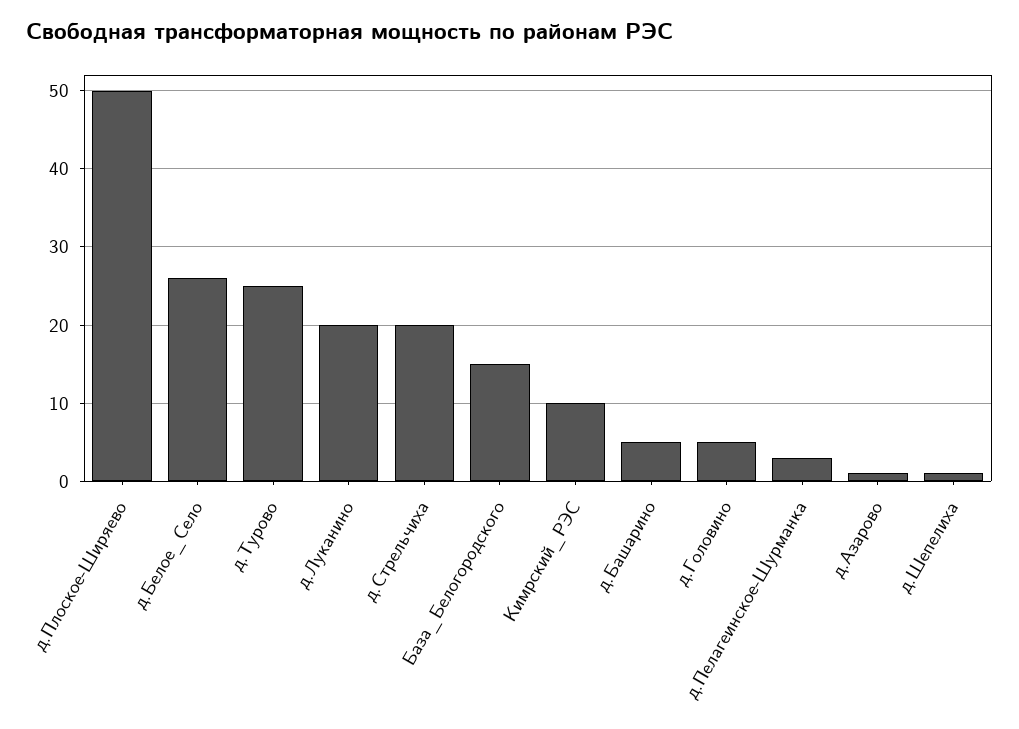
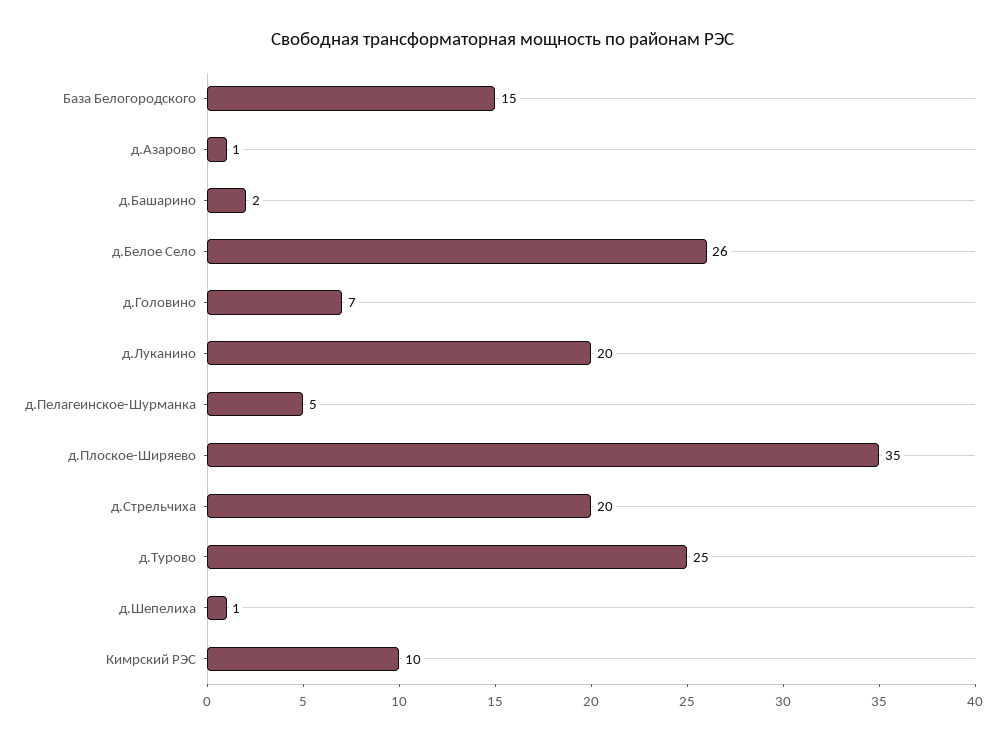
д.Плоское-Ширяево: 50 -> 35
д.Башарино: 5 -> 2
д.Головино: 5 -> 7
д.Пелагеинское-Шурманка: 3 -> 5

